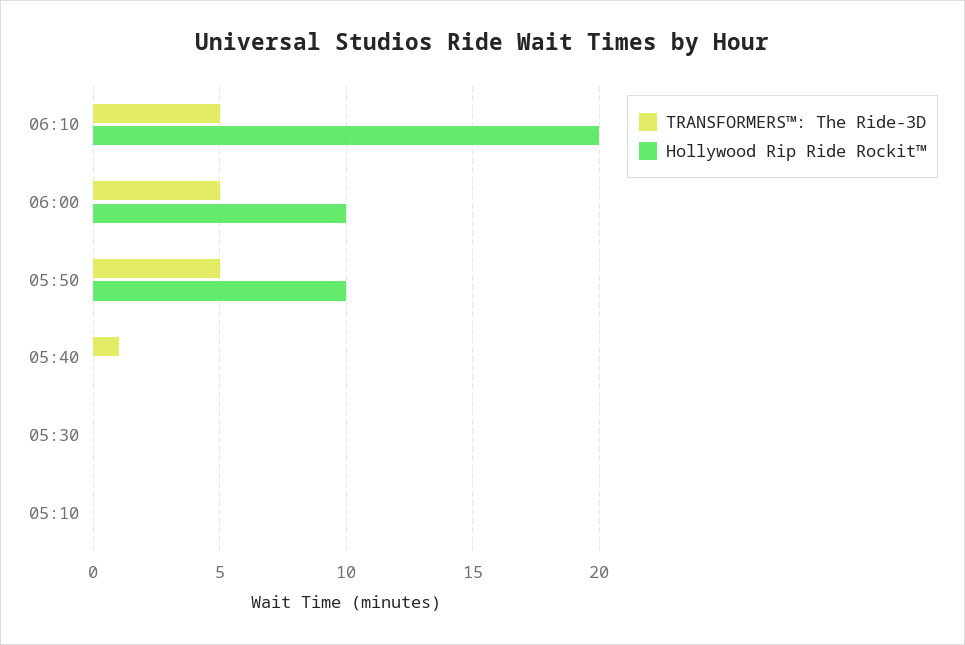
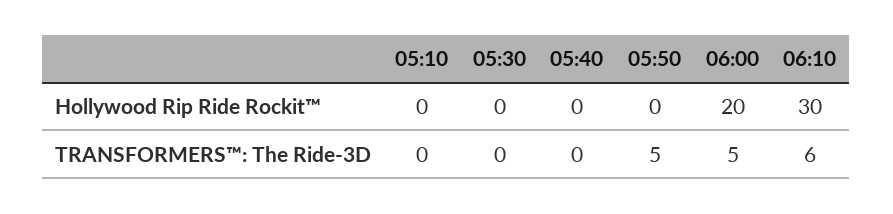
TRANSFORMERS™: The Ride-3D, 06:10: 5 -> 6
Hollywood Rip Ride Rockit™, 06:10: 20 -> 30
Hollywood Rip Ride Rockit™, 06:00: 10 -> 20
Hollywood Rip Ride Rockit™, 05:50: 10 -> 0
TRANSFORMERS™: The Ride-3D, 05:40: 1 -> 0

